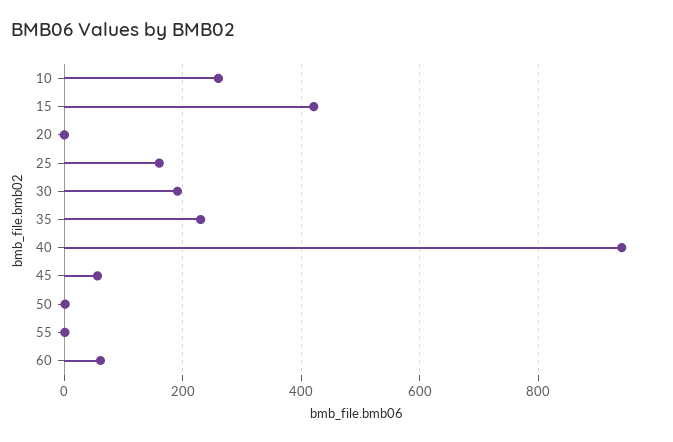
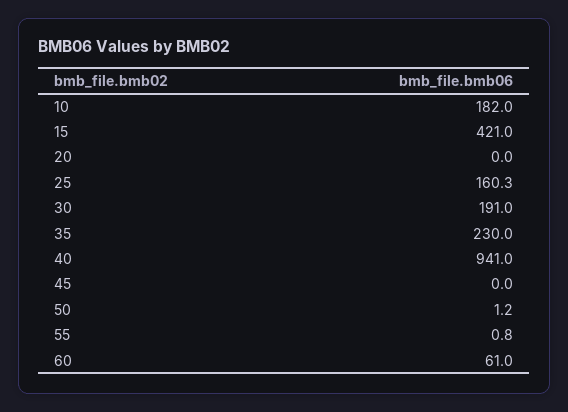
10: 260 -> 182
45: 60 -> 0

